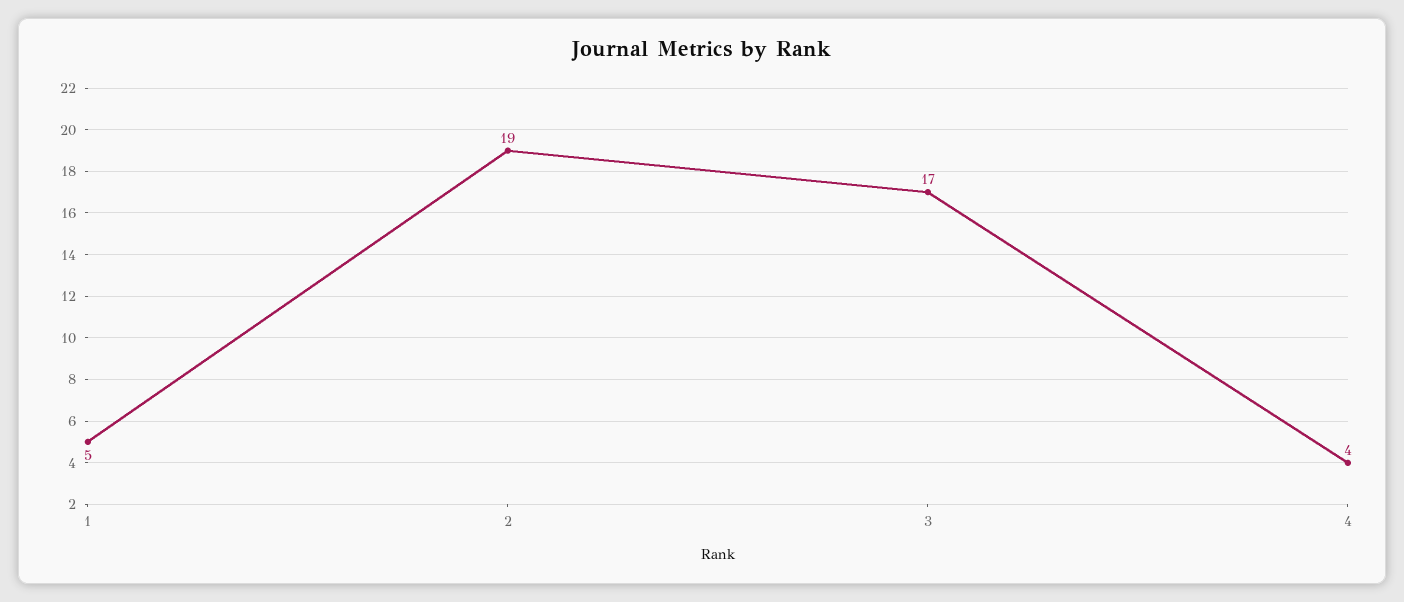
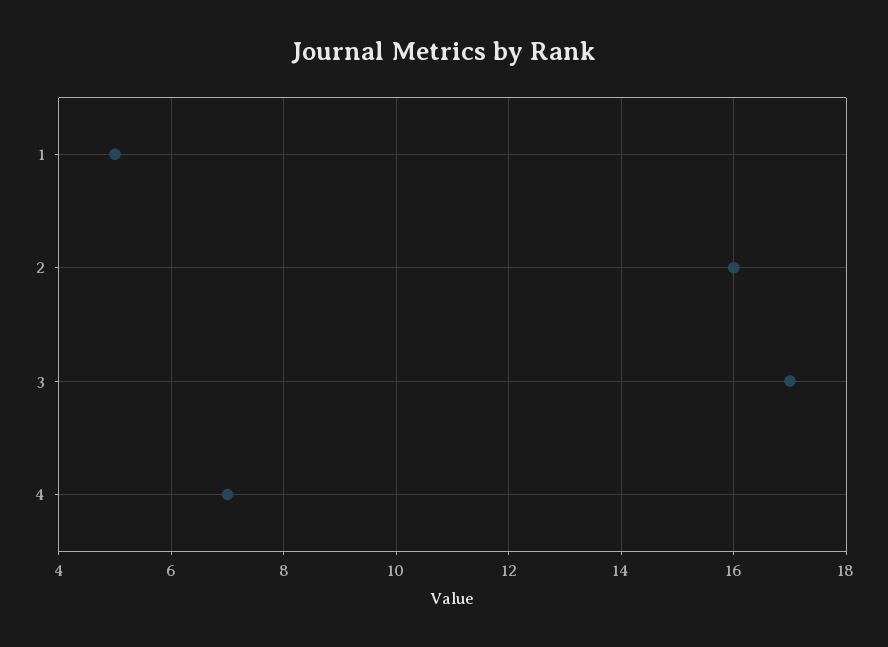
2: 19 -> 16
4: 4 -> 7

